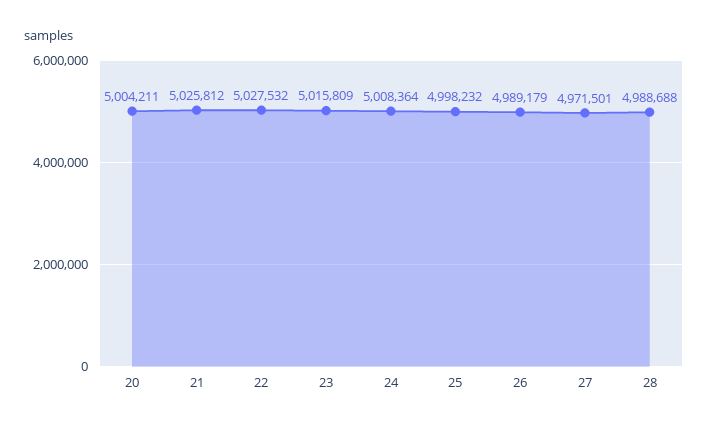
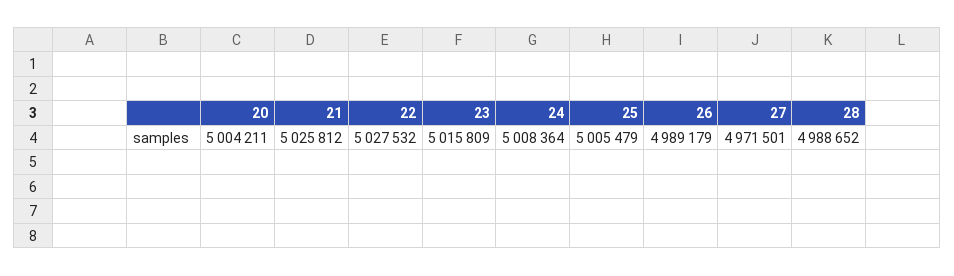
25: 4998232 -> 5005479
28: 4988688 -> 4988652

